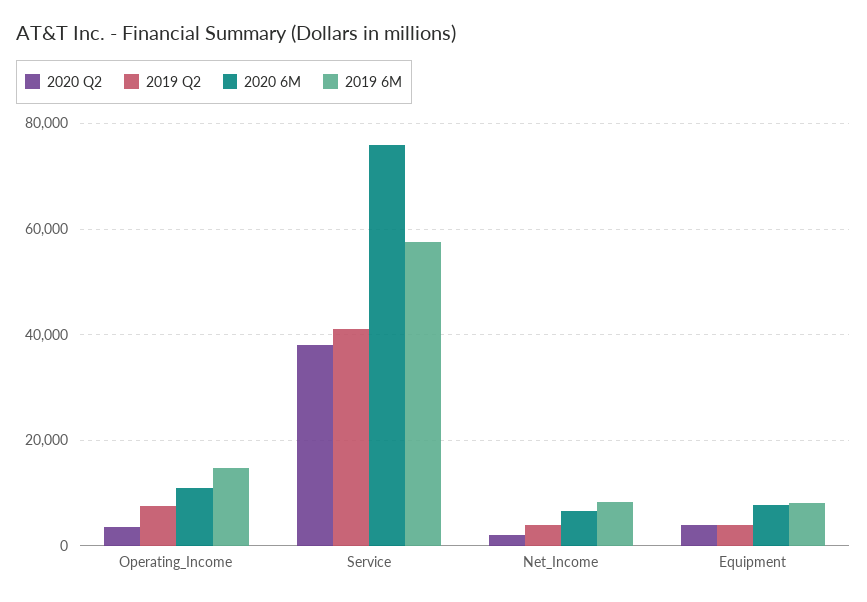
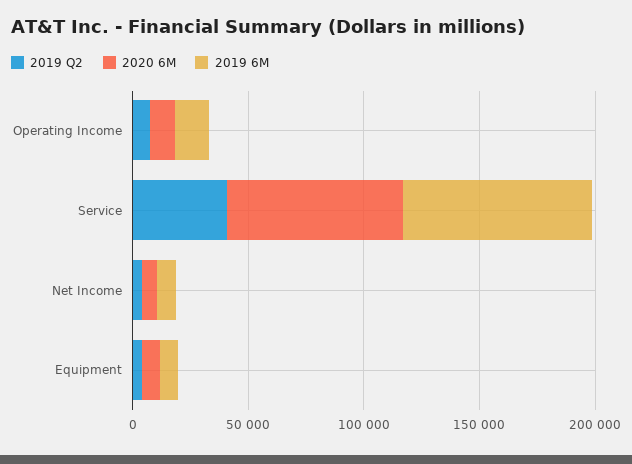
2020 Q2, Operating_Income: 4000 -> none
2020 Q2, Service: 38000 -> none
2019 6M, Service: 58000 -> 80000
2020 Q2, Net_Income: 2000 -> none
2020 Q2, Equipment: 4000 -> none

